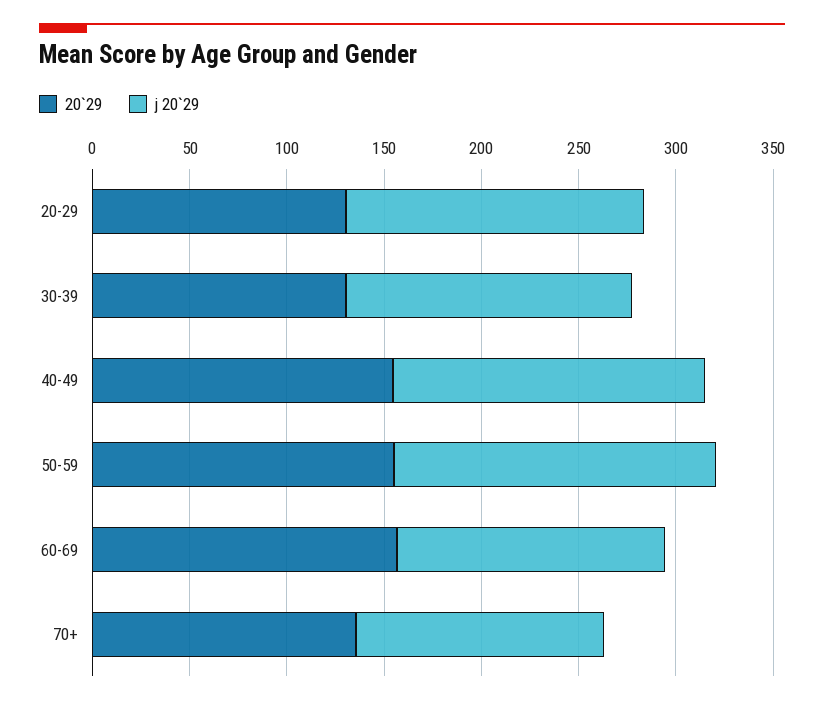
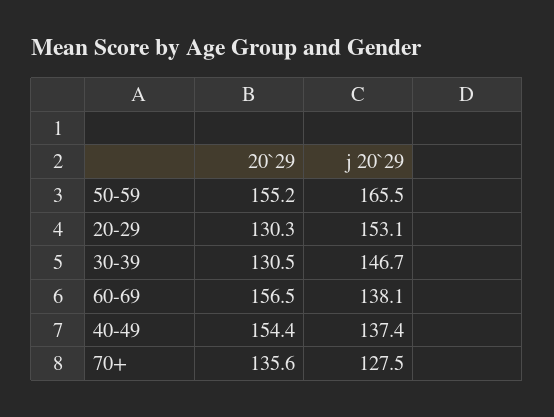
j 20`29, 40-49: 160 -> 137.4

